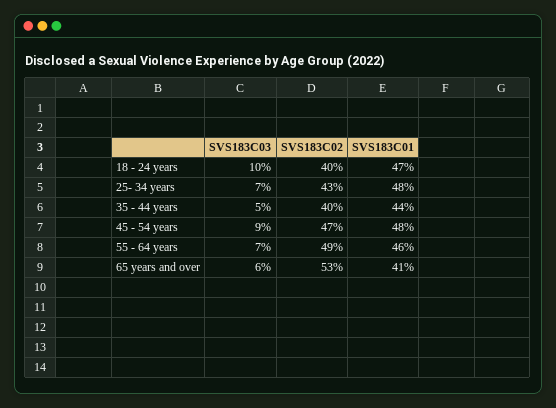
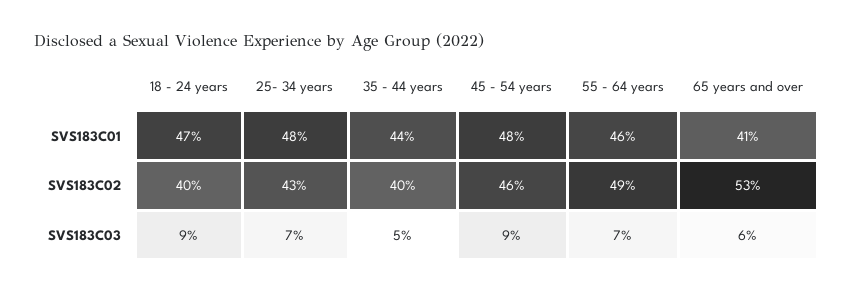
SVS183C03, 18 - 24 years: 10 -> 9
SVS183C02, 45 - 54 years: 47 -> 46

